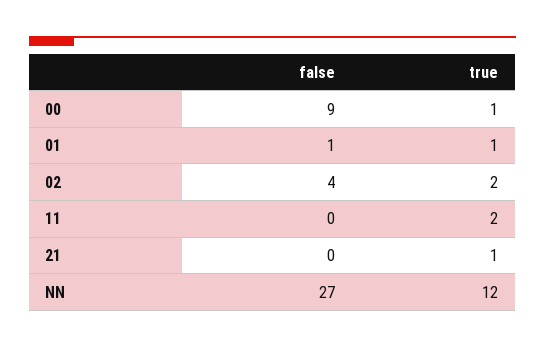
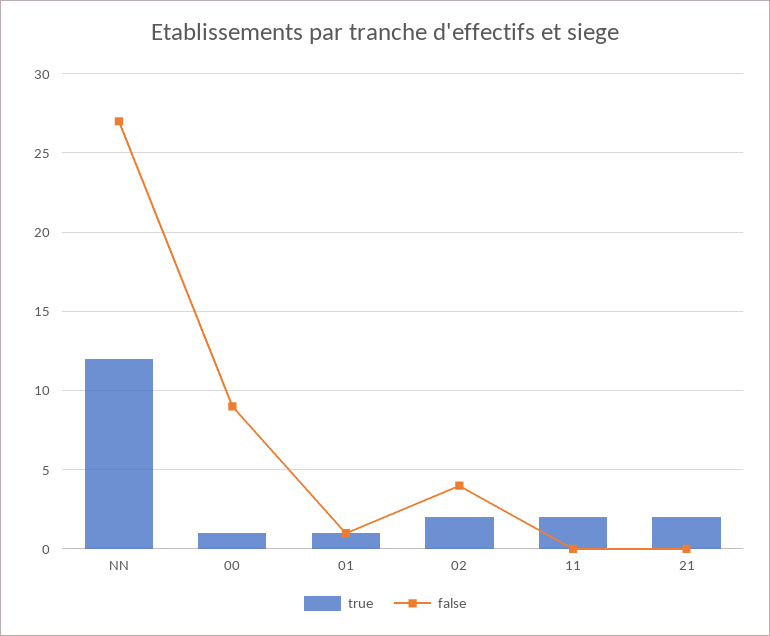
true, 21: 1 -> 2

